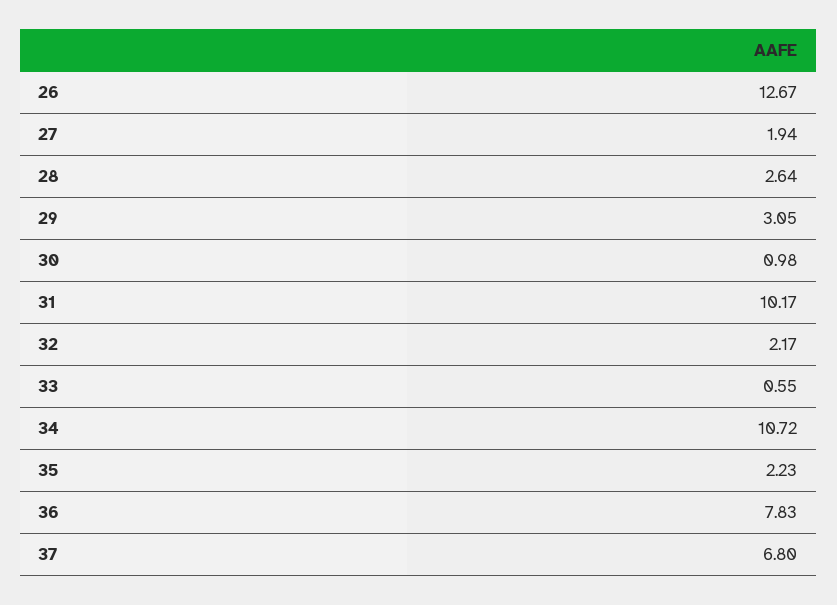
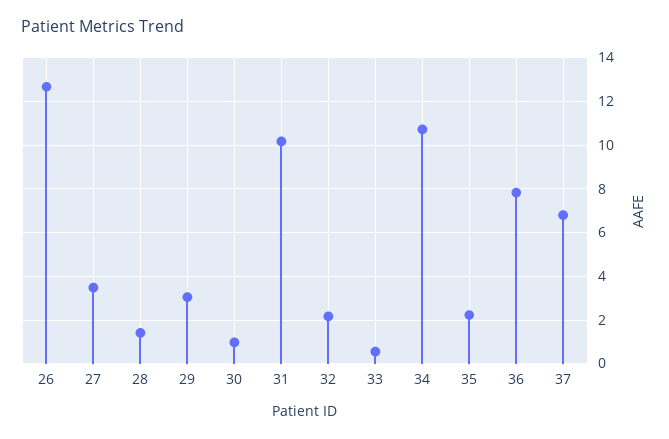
27: 1.94 -> 3.5
28: 2.64 -> 1.5

